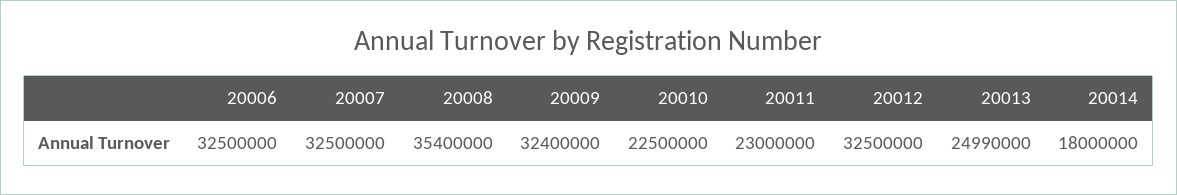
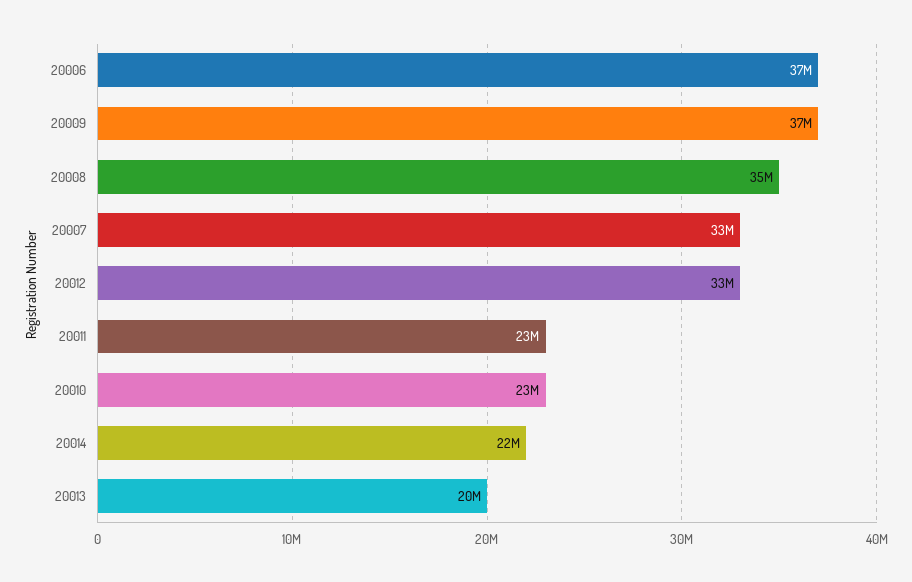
20006: 32500000 -> 37000000
20009: 32400000 -> 37000000
20013: 24990000 -> 20000000
20014: 18000000 -> 22000000

